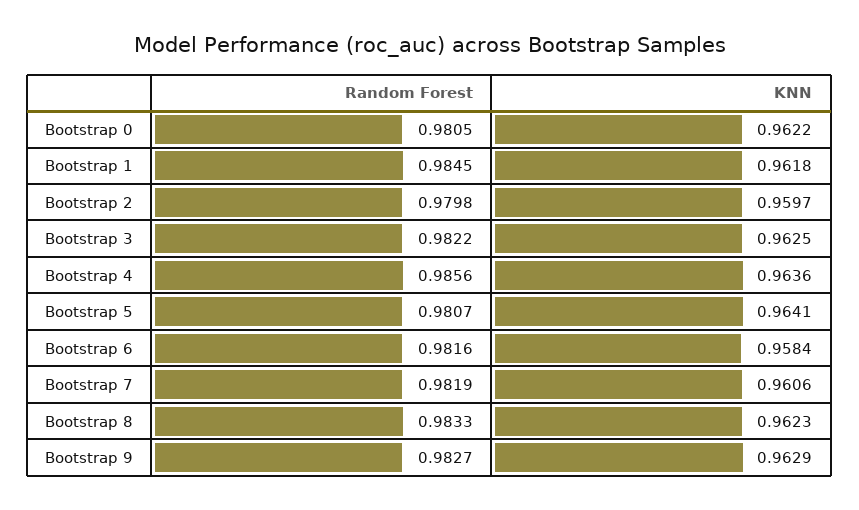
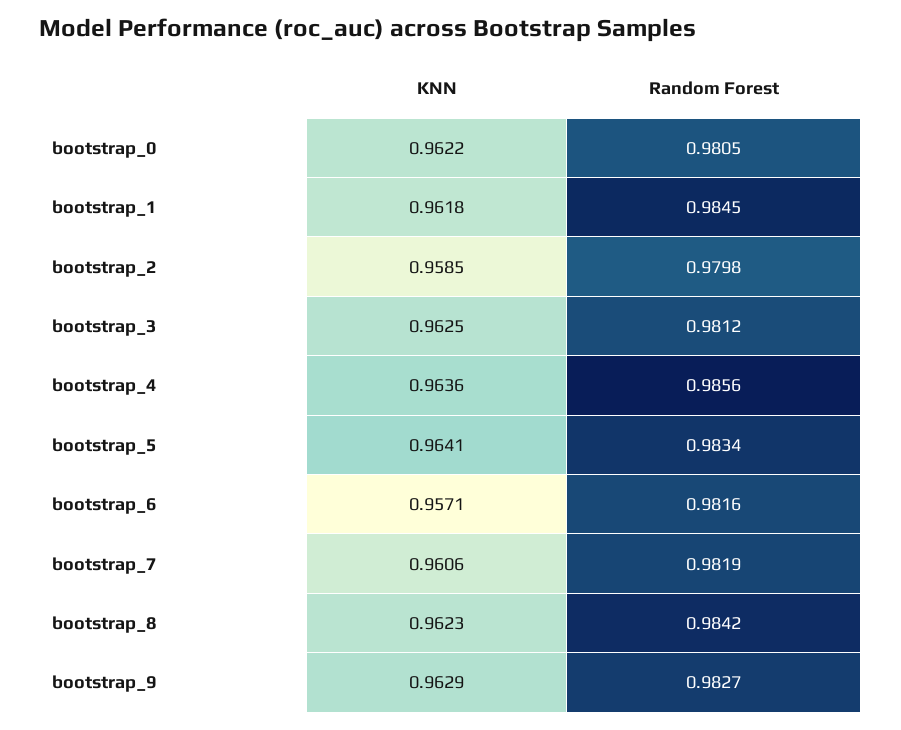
KNN, Bootstrap 2: 0.9597 -> 0.9585
Random Forest, Bootstrap 3: 0.9822 -> 0.9812
Random Forest, Bootstrap 5: 0.9807 -> 0.9834
KNN, Bootstrap 6: 0.9584 -> 0.9571
Random Forest, Bootstrap 8: 0.9833 -> 0.9842

